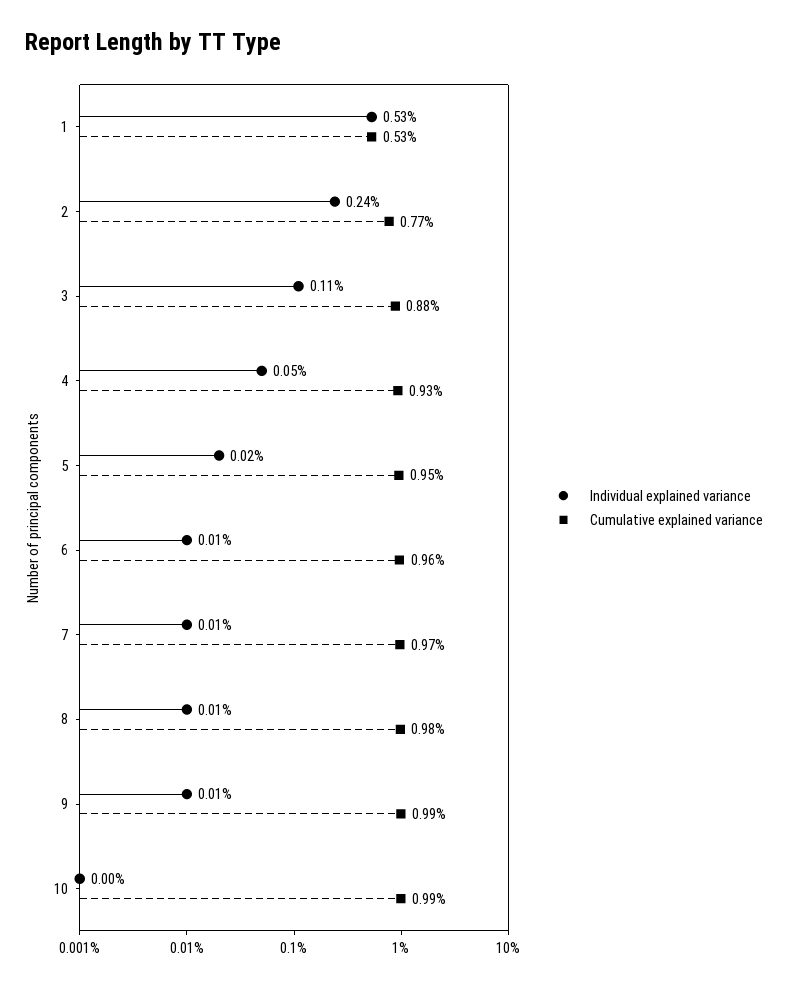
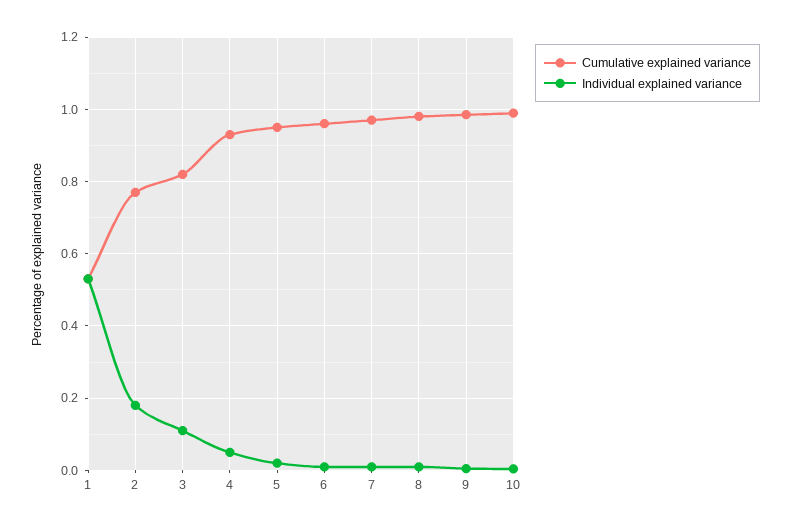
Individual explained variance, 2: 0.24 -> 0.18
Cumulative explained variance, 3: 0.88 -> 0.82

